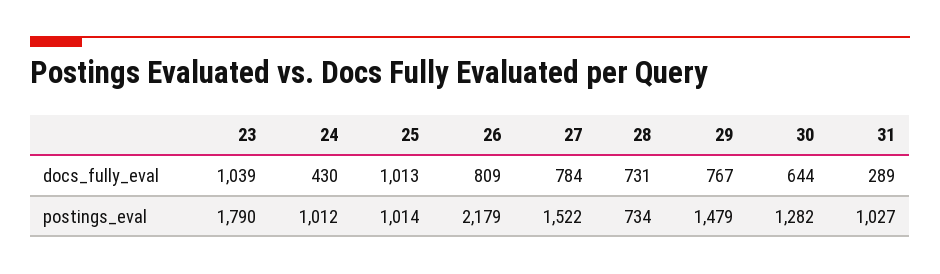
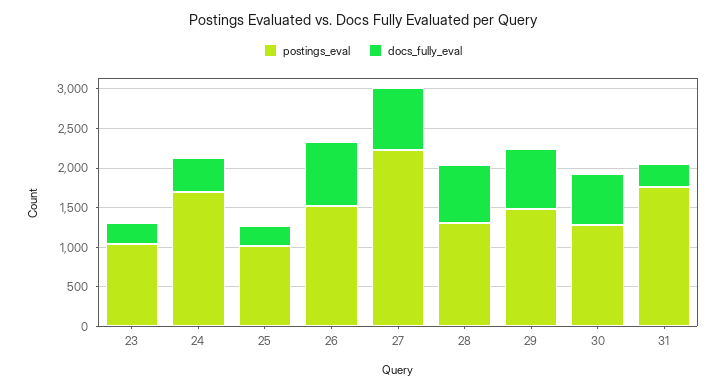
docs_fully_eval, 23: 1039 -> 250
docs_fully_eval, 25: 1013 -> 250
postings_eval, 23: 1790 -> 1000
postings_eval, 24: 1012 -> 1750
postings_eval, 26: 2179 -> 1500
postings_eval, 27: 1522 -> 2250
postings_eval, 28: 734 -> 1250
postings_eval, 31: 1027 -> 1750

